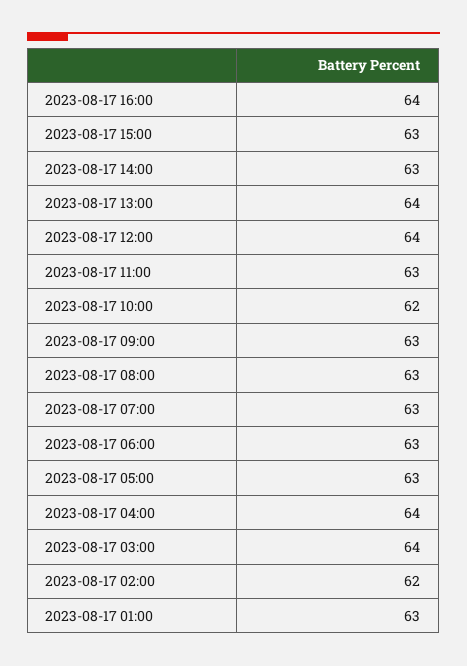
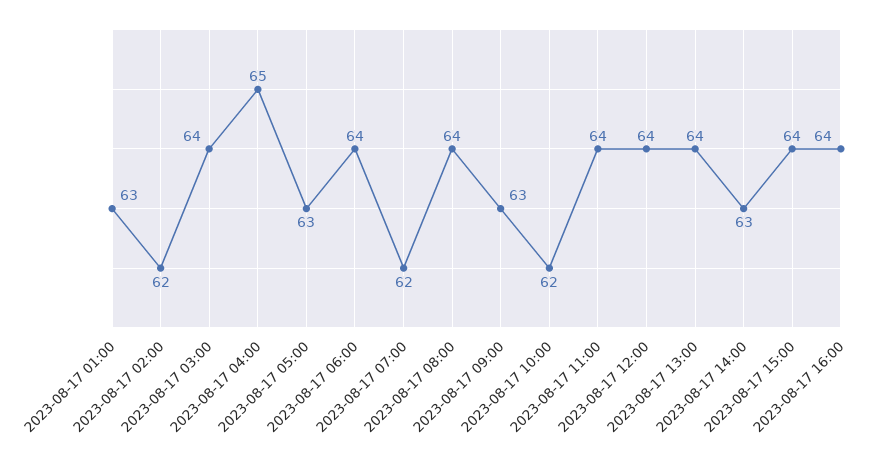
2023-08-17 15:00: 63 -> 64
2023-08-17 11:00: 63 -> 64
2023-08-17 08:00: 63 -> 64
2023-08-17 07:00: 63 -> 62
2023-08-17 06:00: 63 -> 64
2023-08-17 04:00: 64 -> 65

